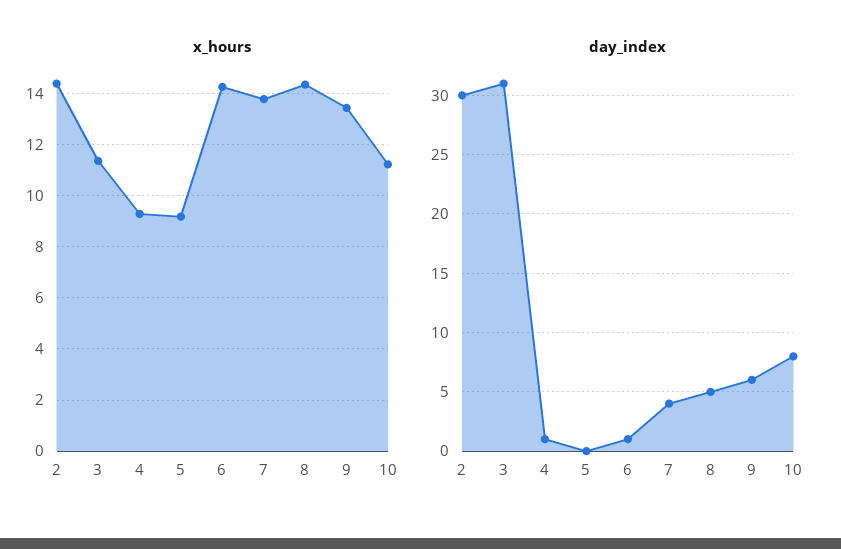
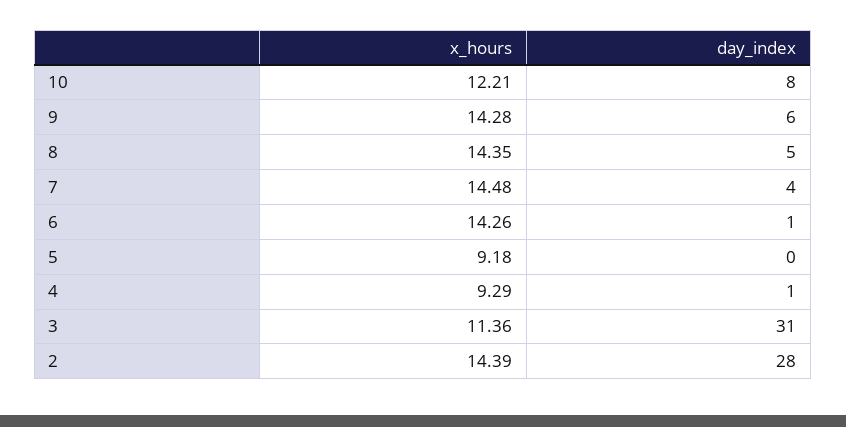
x_hours, 7: 13.75 -> 14.48
x_hours, 9: 13.5 -> 14.28
x_hours, 10: 11.25 -> 12.21
day_index, 2: 30 -> 28

